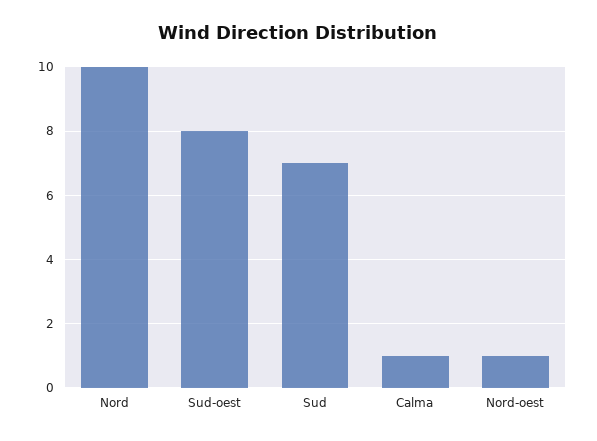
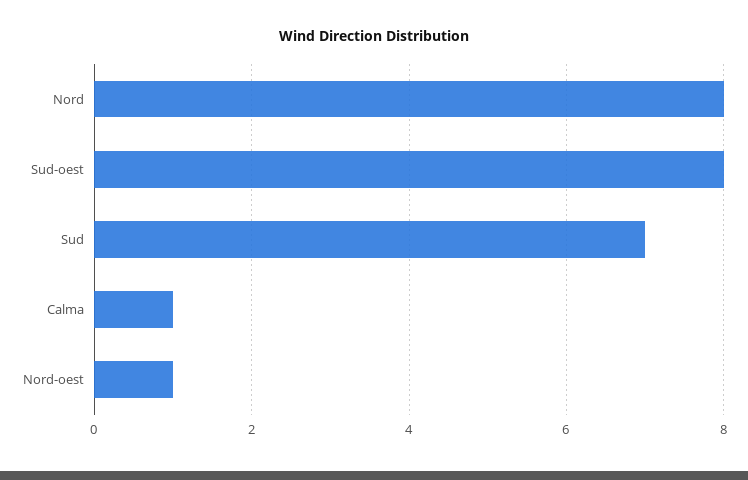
Nord: 10 -> 8

